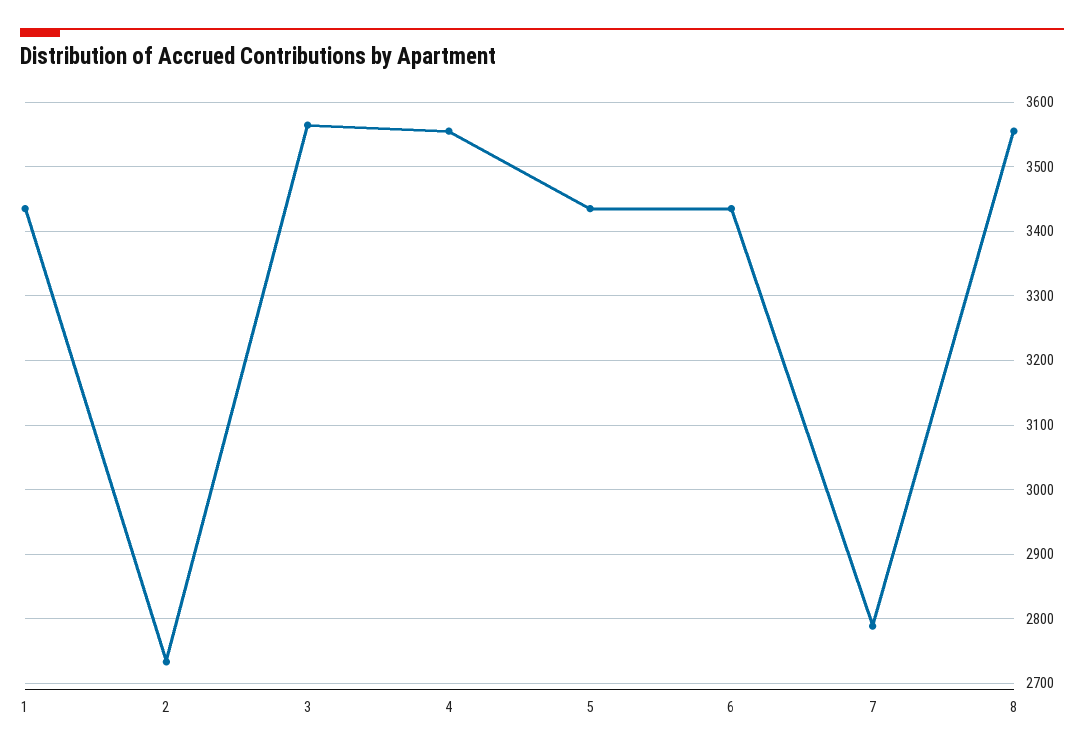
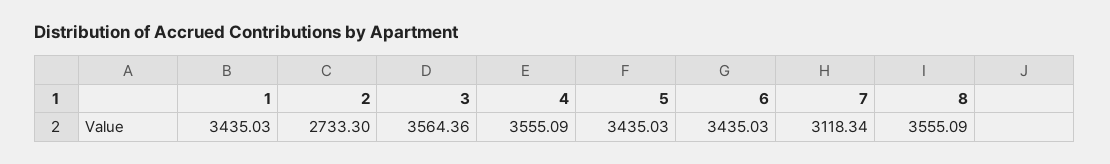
7: 2790 -> 3118.34

